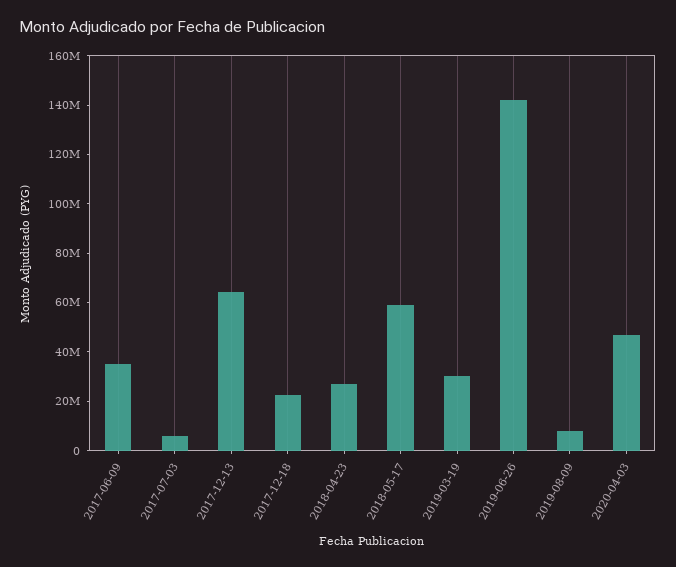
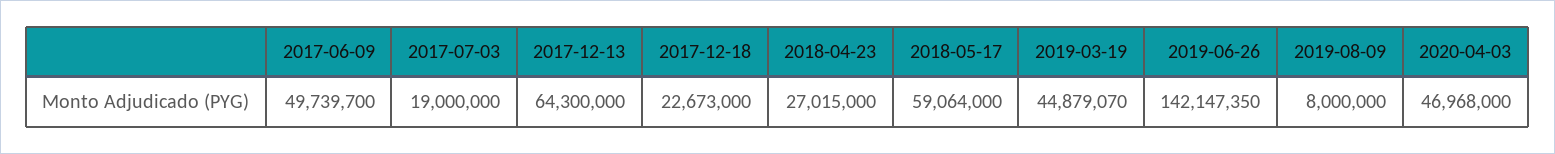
2017-06-09: 35000000 -> 49739700
2017-07-03: 5000000 -> 19000000
2019-03-19: 30000000 -> 44879070

